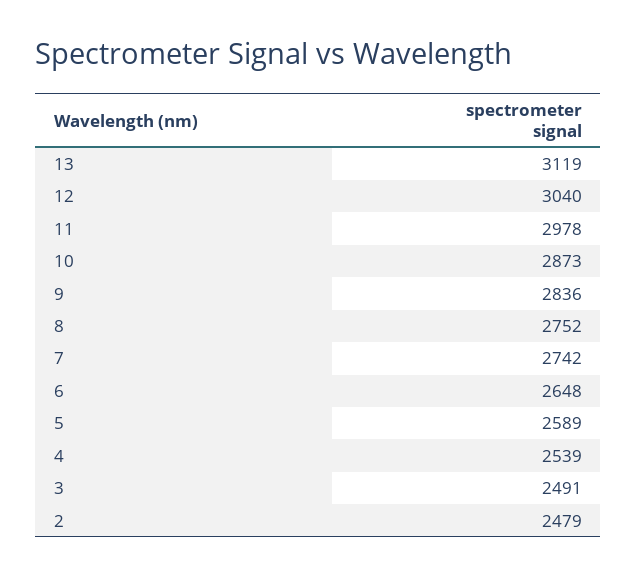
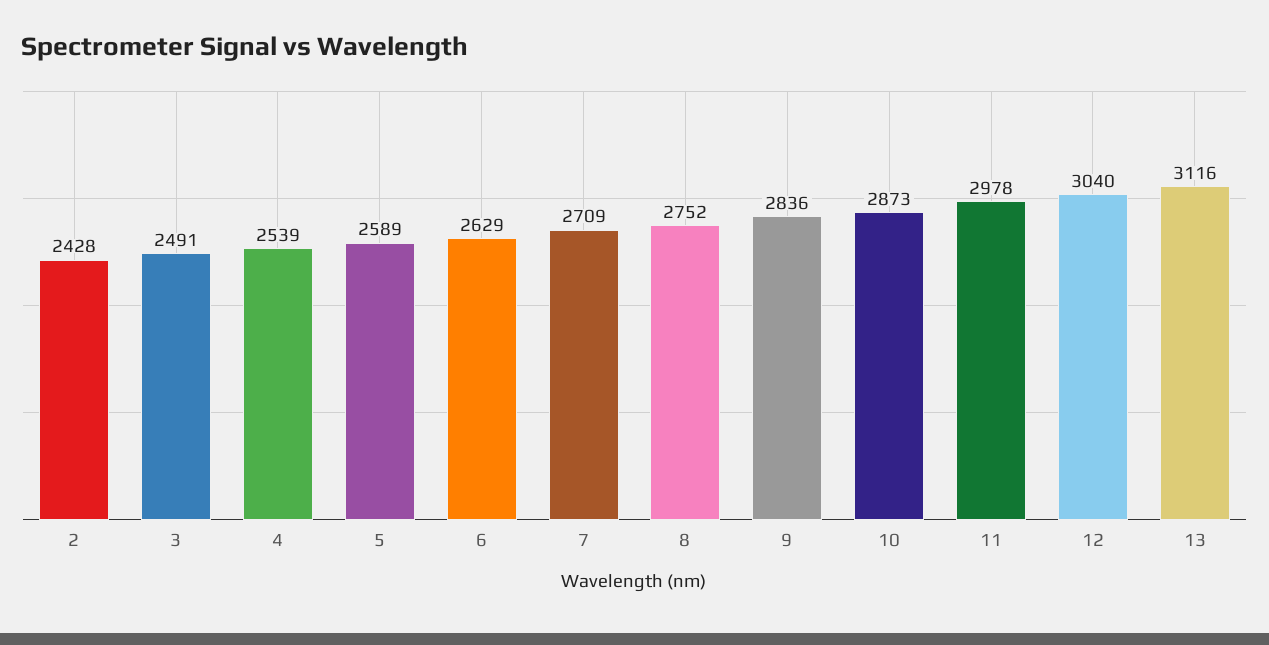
13: 3119 -> 3116
7: 2742 -> 2709
6: 2648 -> 2629
2: 2479 -> 2428

